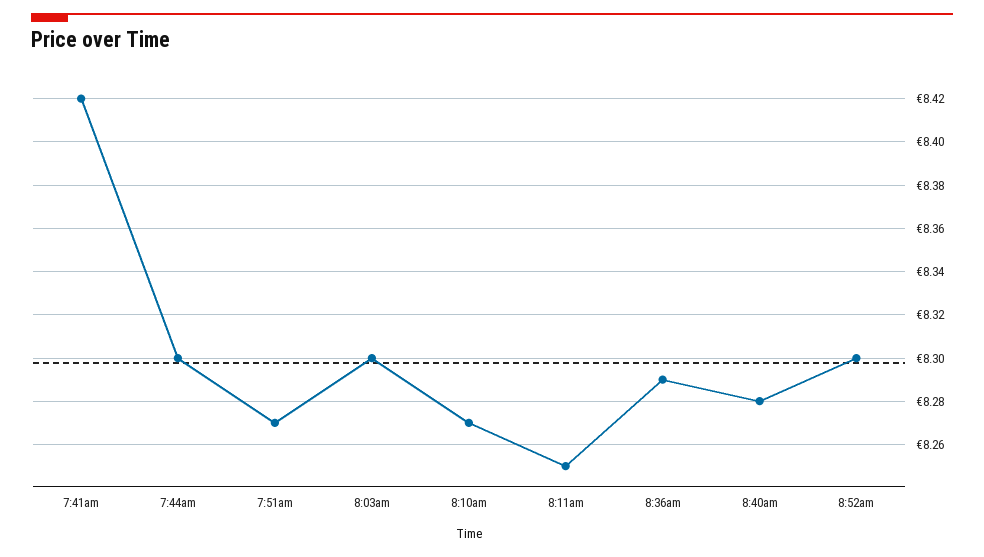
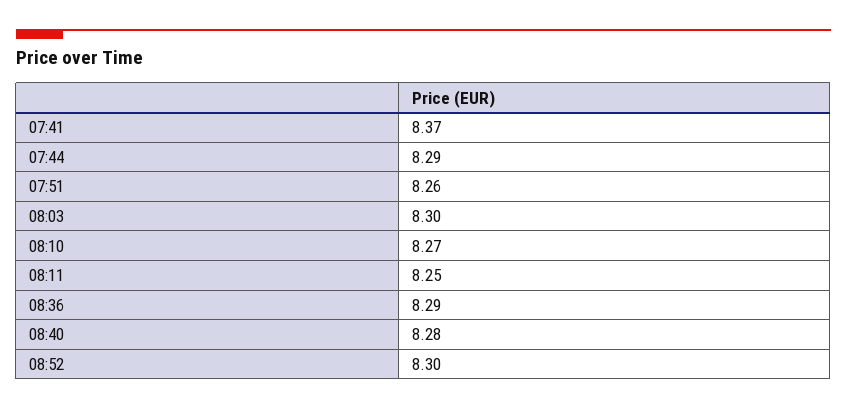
7:41am: 8.42 -> 8.37
7:44am: 8.3 -> 8.29
7:51am: 8.27 -> 8.26

